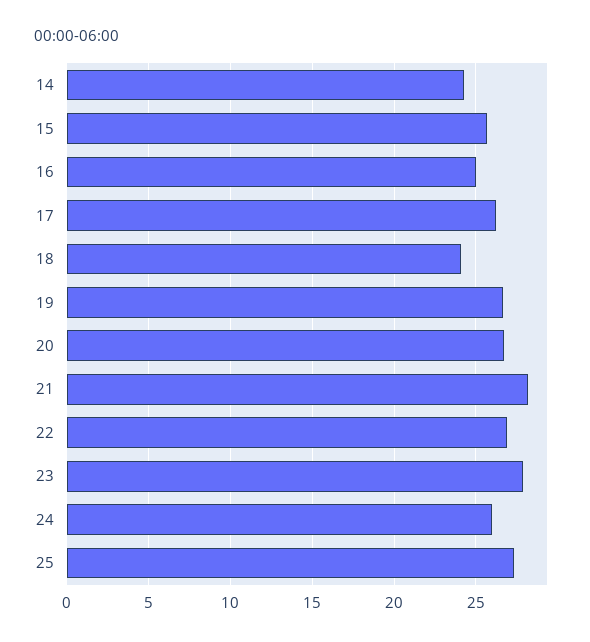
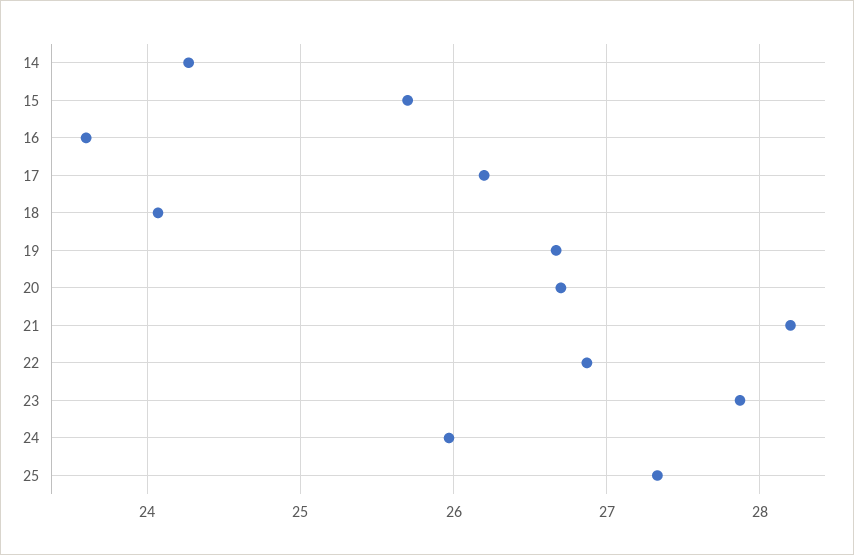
16: 25 -> 23.6

